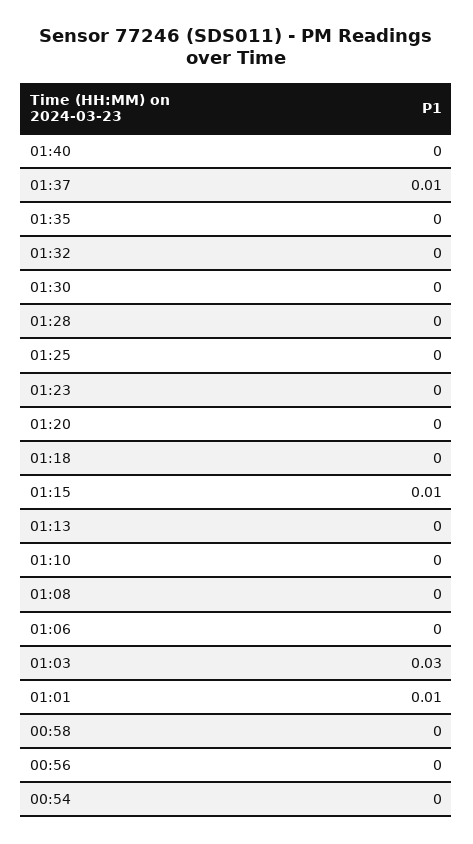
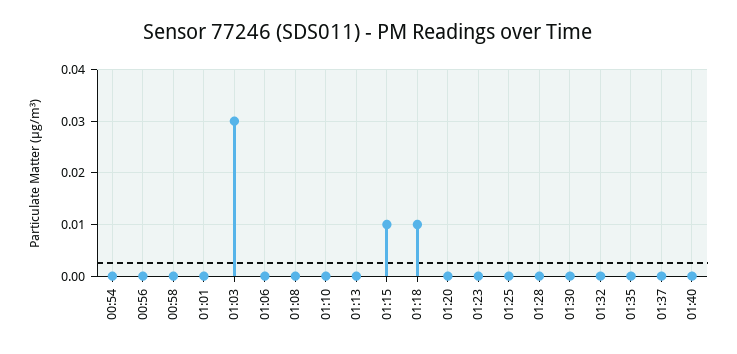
01:37: 0.01 -> 0
01:18: 0 -> 0.01
01:01: 0.01 -> 0

